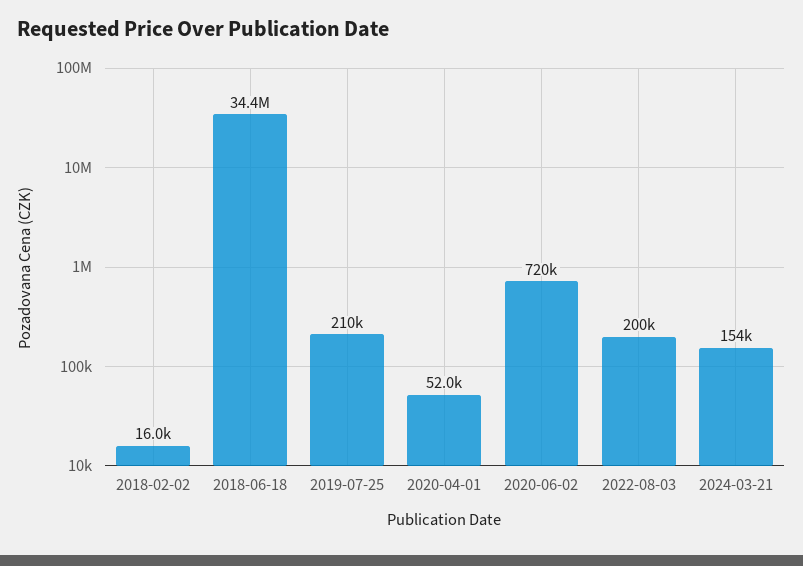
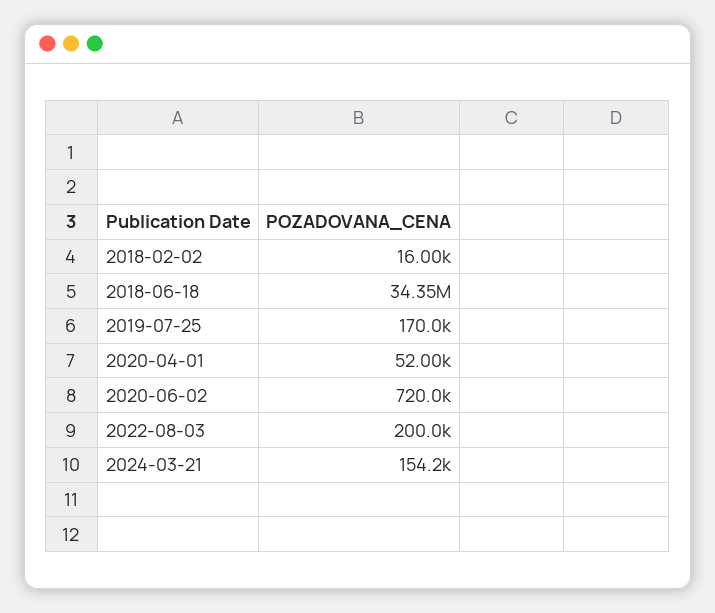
2019-07-25: 210000 -> 170000

